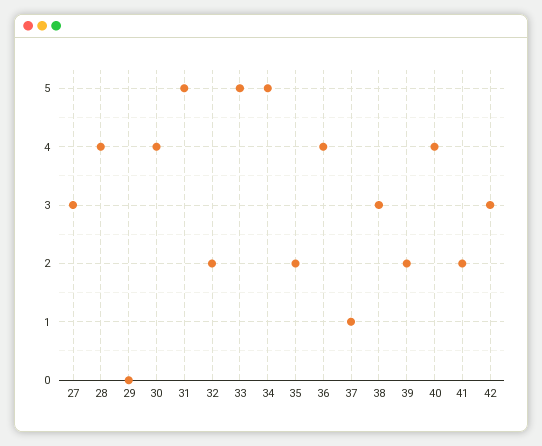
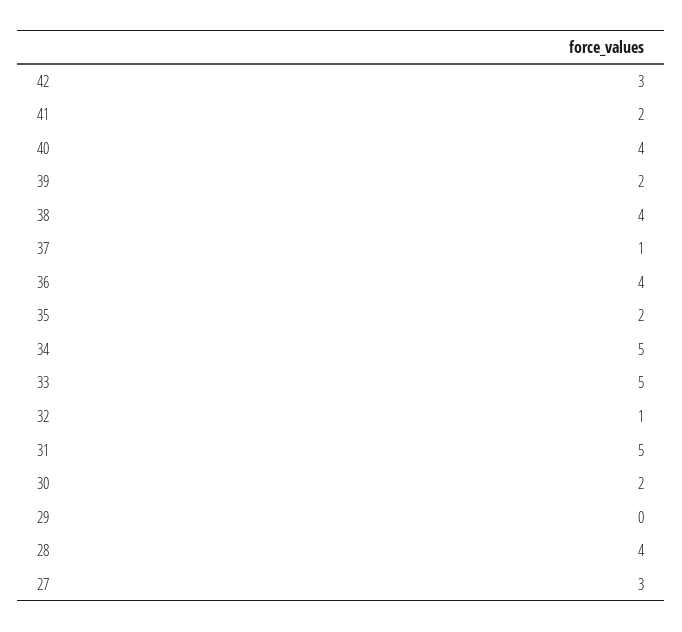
30: 4 -> 2
32: 2 -> 1
38: 3 -> 4

